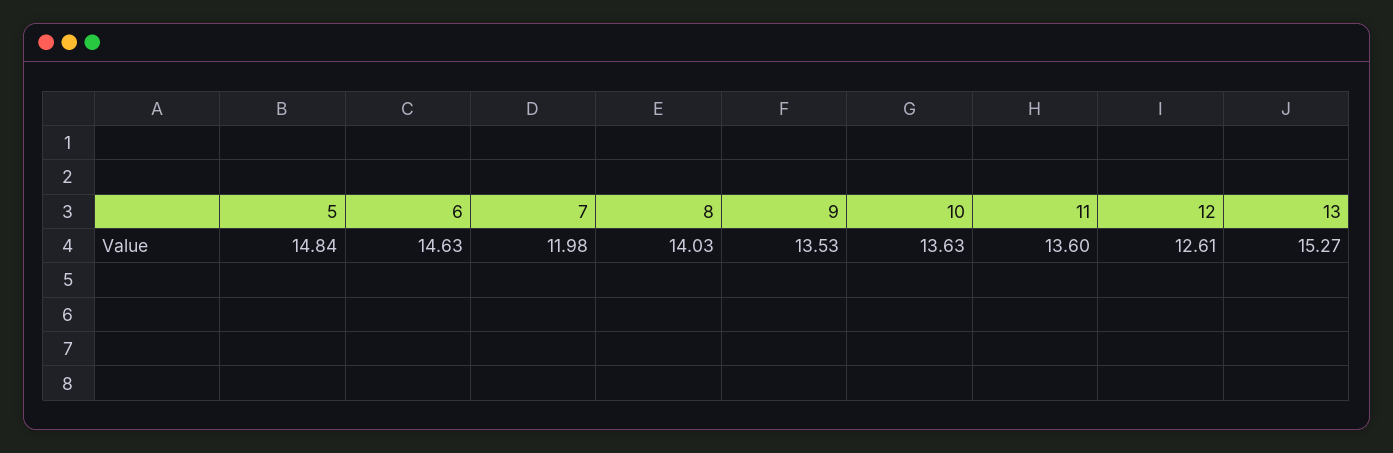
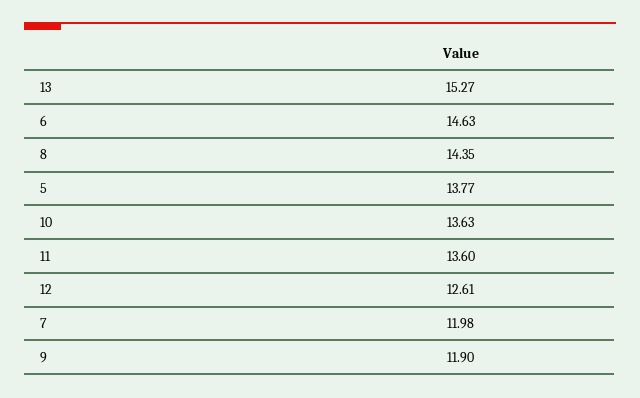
5: 14.84 -> 13.77
8: 14.03 -> 14.35
9: 13.53 -> 11.9

